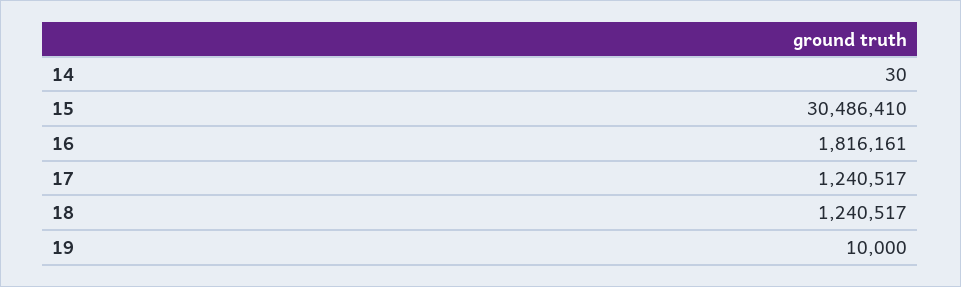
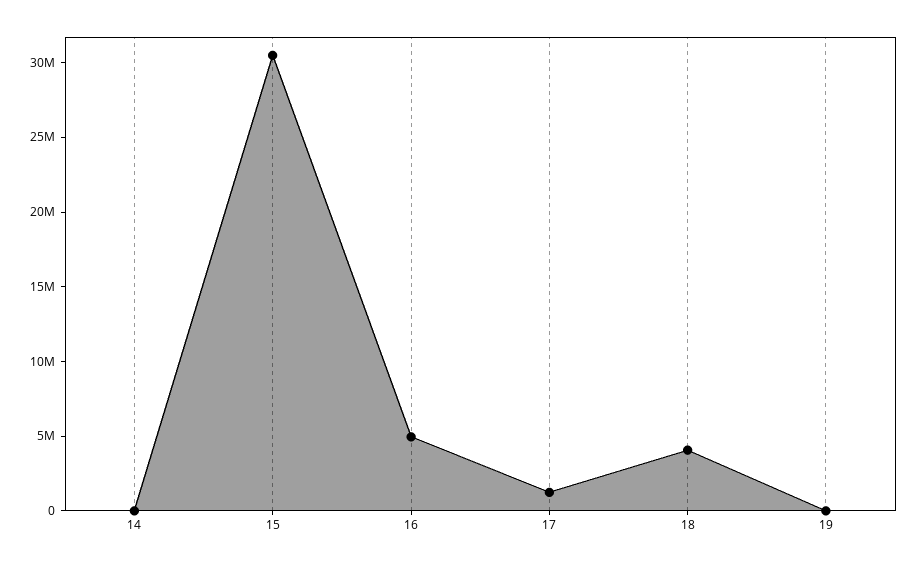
16: 1816161 -> 5000000
18: 1240517 -> 4000000

